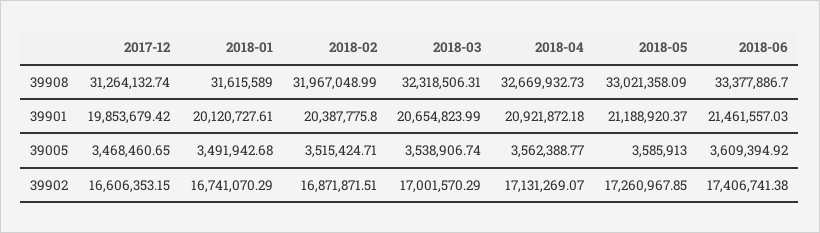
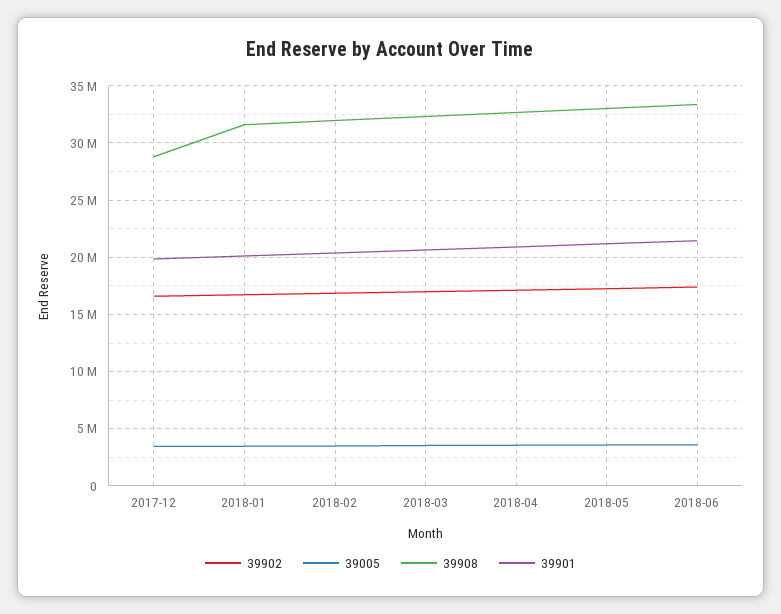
39908, 2017-12: 31264132.74 -> 29000000

